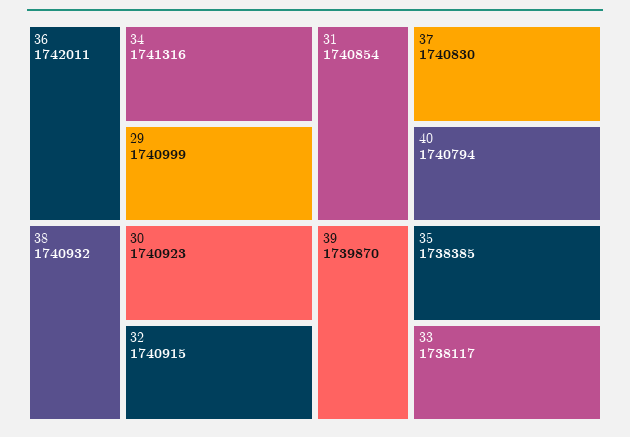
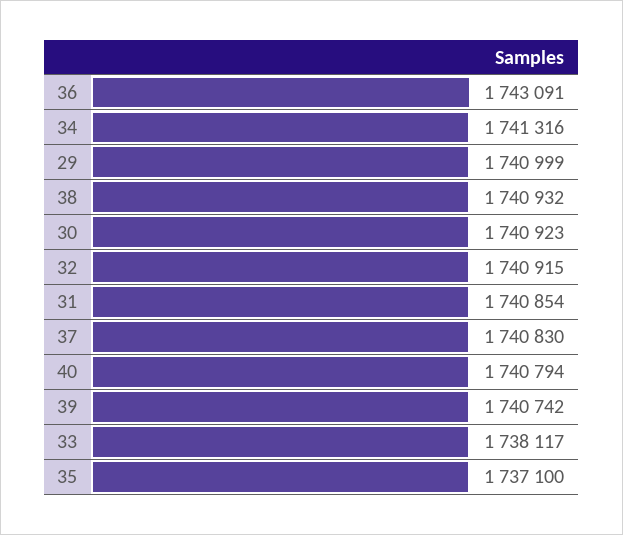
36: 1742011 -> 1743091
39: 1739870 -> 1740742
35: 1738385 -> 1737100

